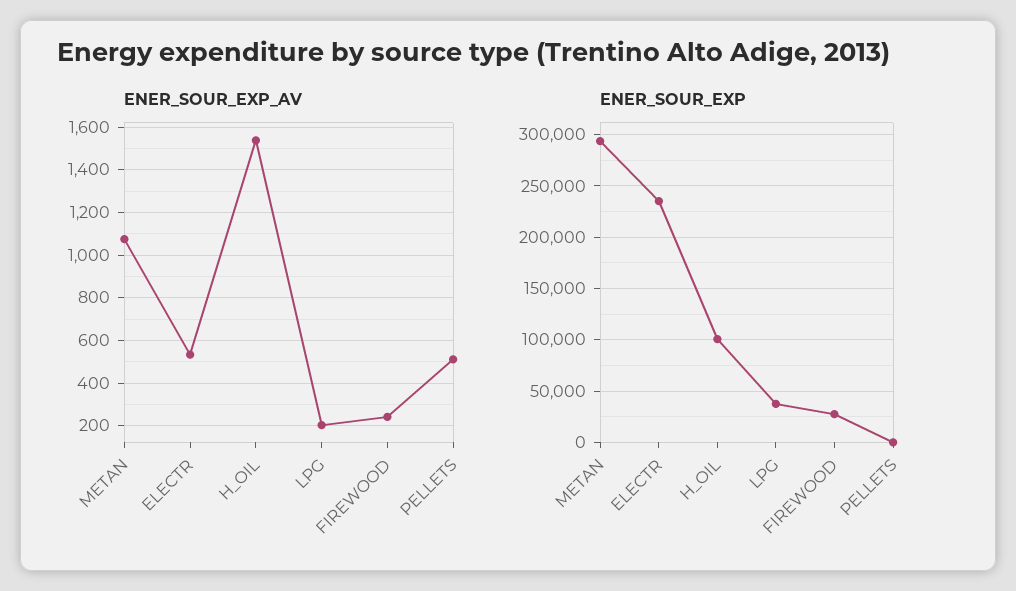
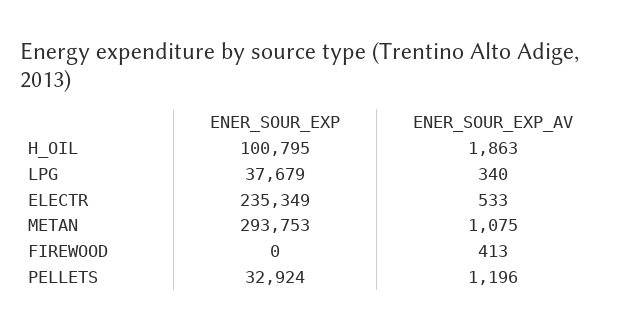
ENER_SOUR_EXP_AV, H_OIL: 1550 -> 1863
ENER_SOUR_EXP_AV, LPG: 200 -> 340
ENER_SOUR_EXP_AV, FIREWOOD: 250 -> 413
ENER_SOUR_EXP_AV, PELLETS: 500 -> 1196
ENER_SOUR_EXP, FIREWOOD: 30000 -> 0
ENER_SOUR_EXP, PELLETS: 0 -> 32924

